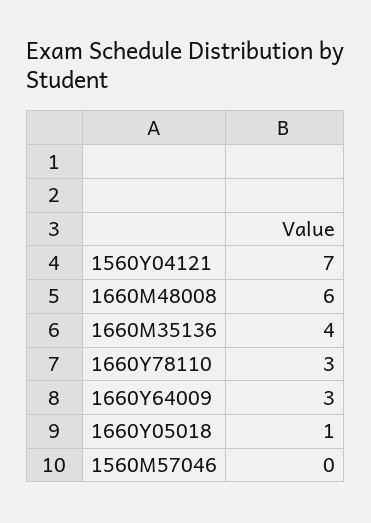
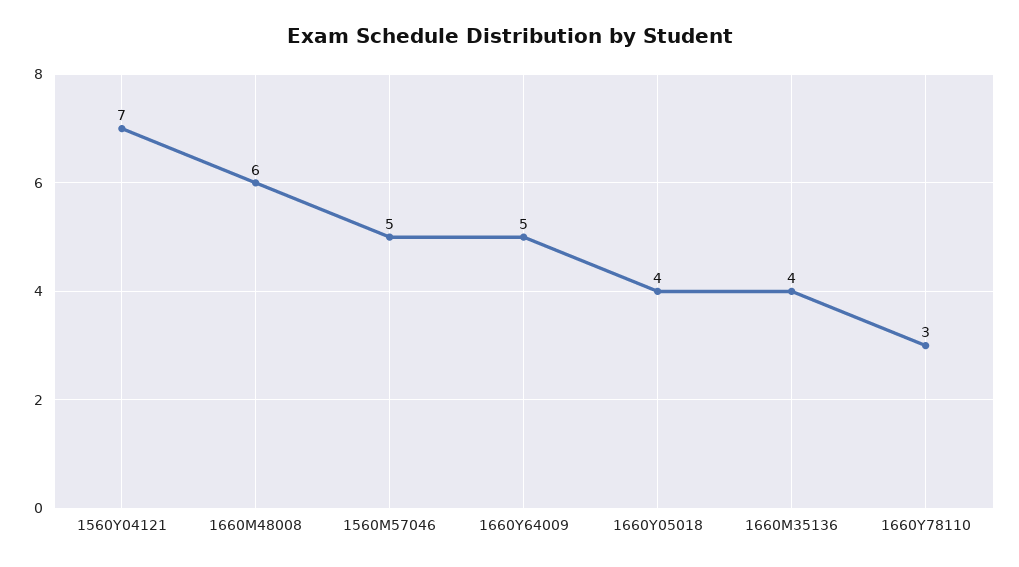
1660Y64009: 3 -> 5
1660Y05018: 1 -> 4
1560M57046: 0 -> 5

